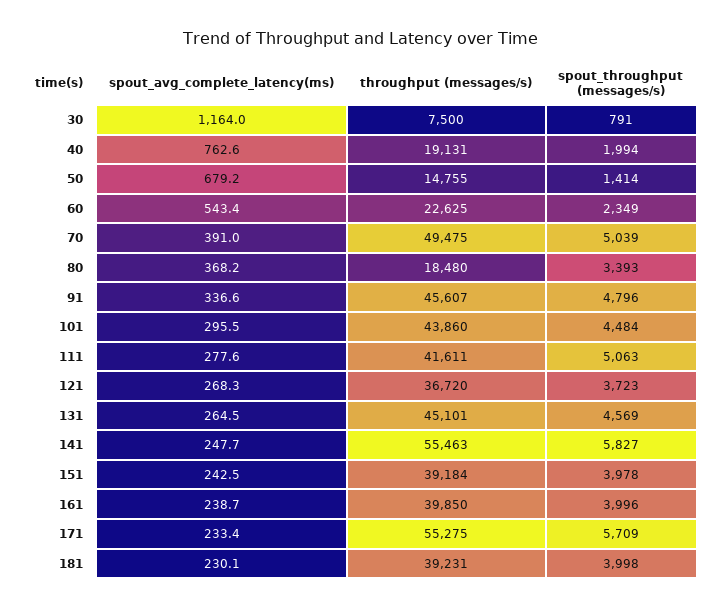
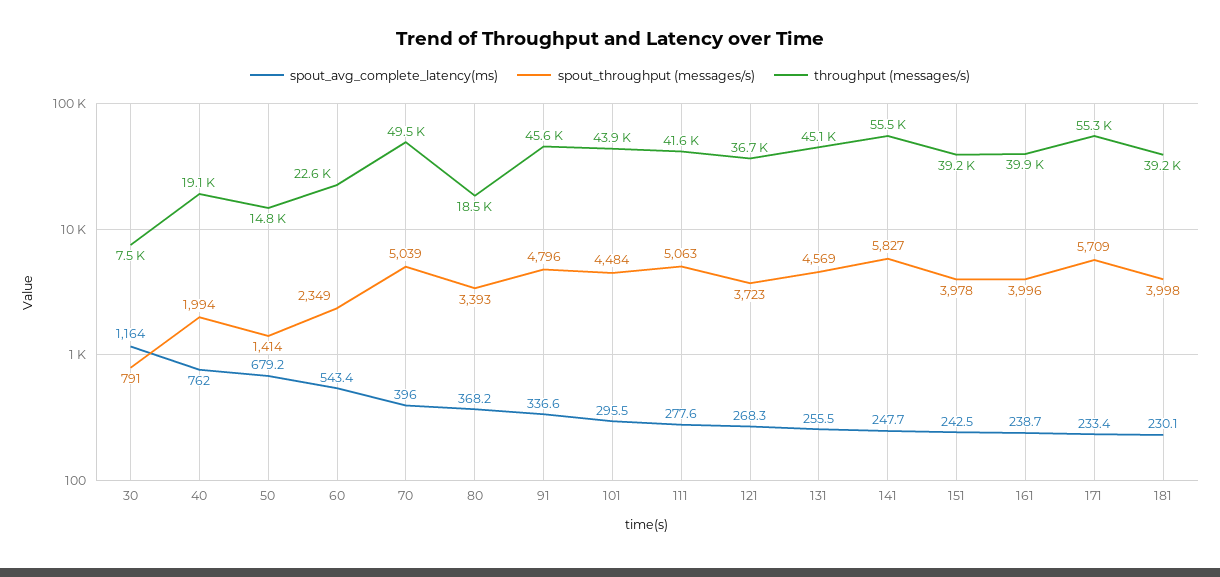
spout_avg_complete_latency(ms), 40: 762.6 -> 762
spout_avg_complete_latency(ms), 70: 391 -> 396
spout_avg_complete_latency(ms), 131: 264.5 -> 255.5

